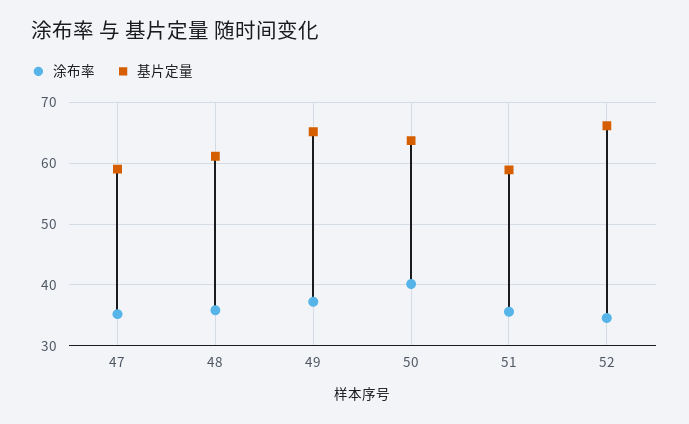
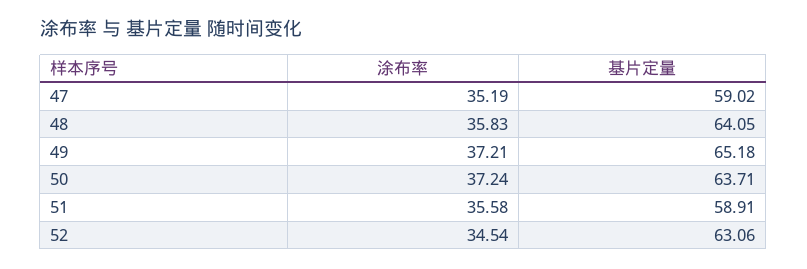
基片定量, 48: 61 -> 64.05
涂布率, 50: 40 -> 37.24
基片定量, 52: 66 -> 63.06

